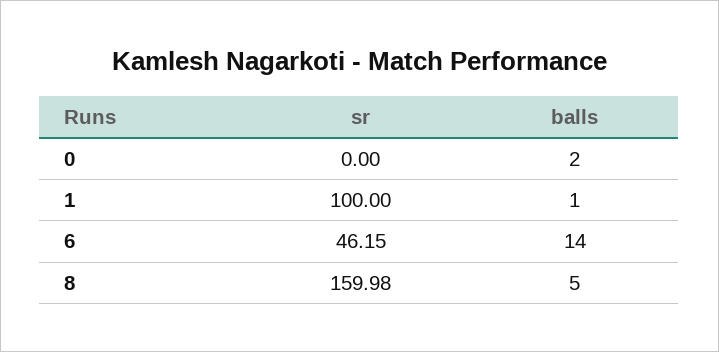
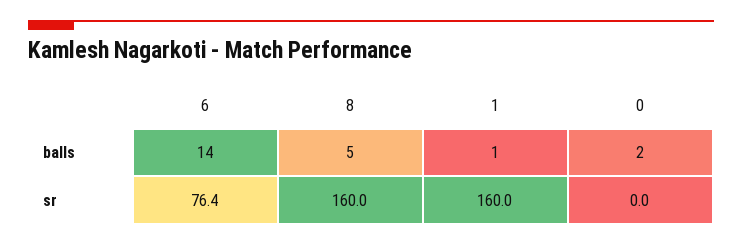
sr, 1: 100 -> 160
sr, 6: 46.15 -> 76.4
sr, 8: 159.98 -> 160

